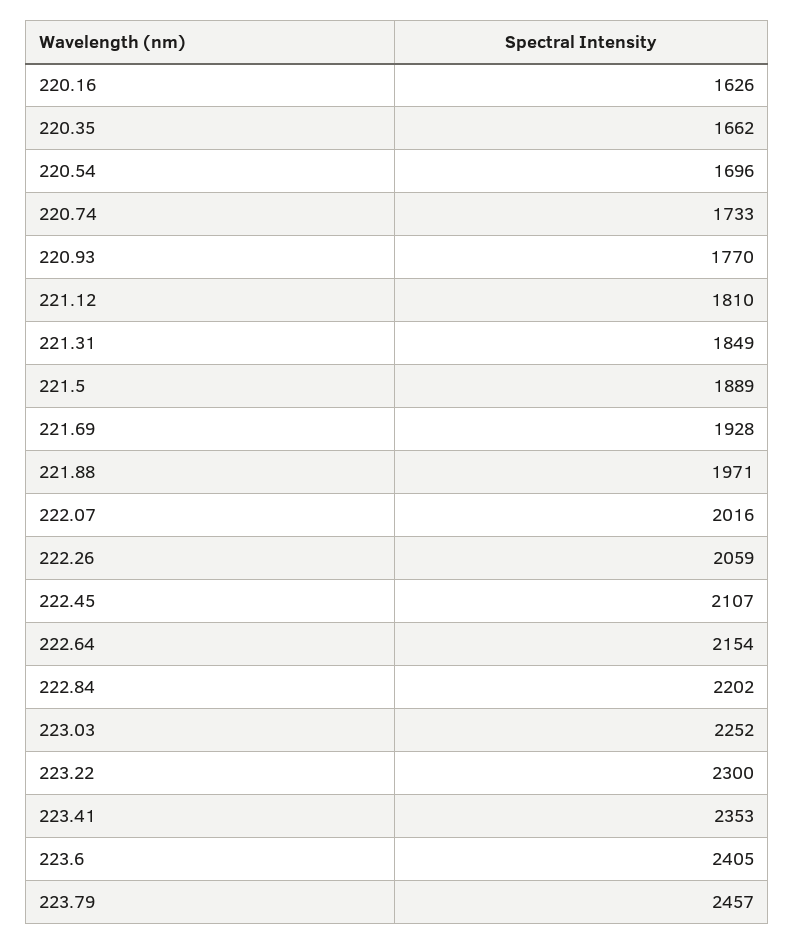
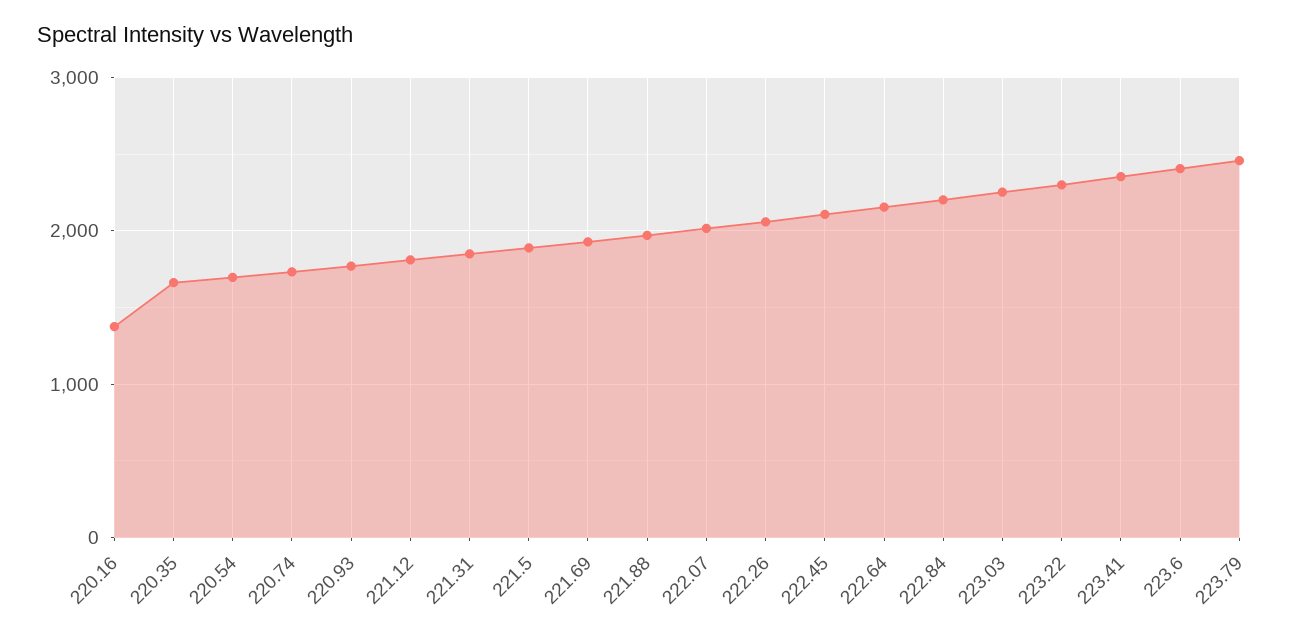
220.16: 1626 -> 1400

